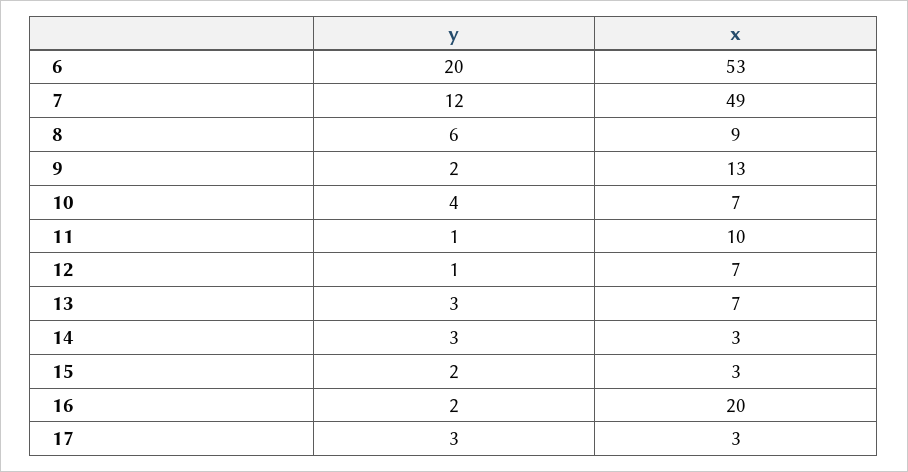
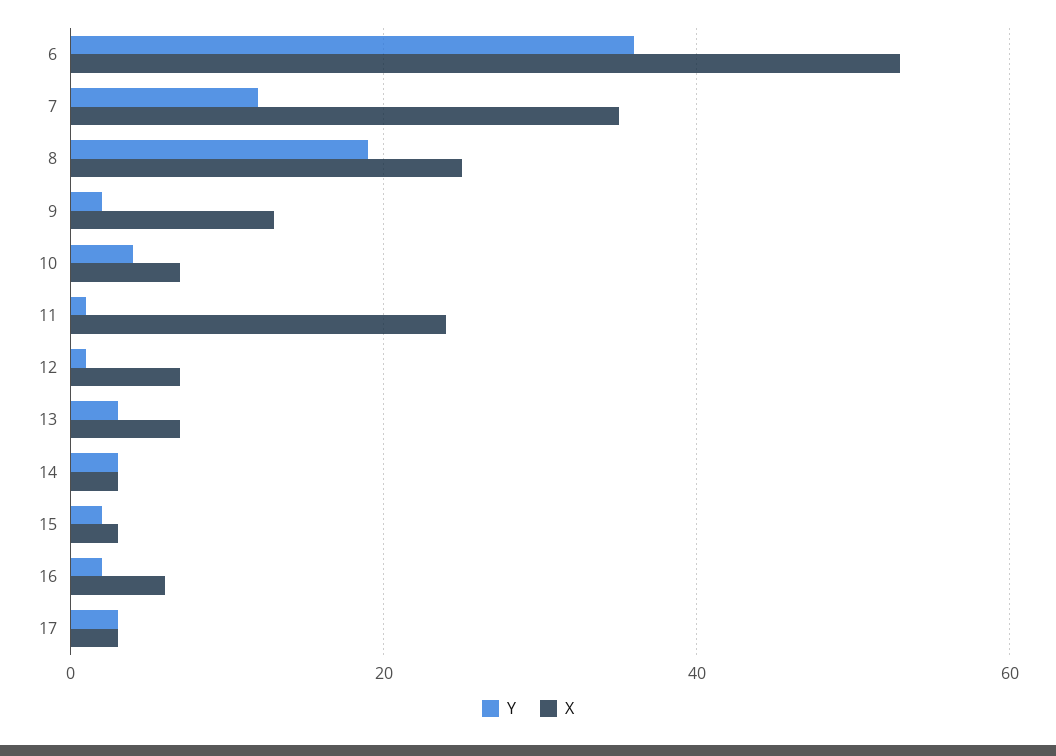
y, 6: 20 -> 35
x, 7: 49 -> 35
y, 8: 6 -> 20
x, 8: 9 -> 25
x, 11: 10 -> 25
x, 16: 20 -> 5

